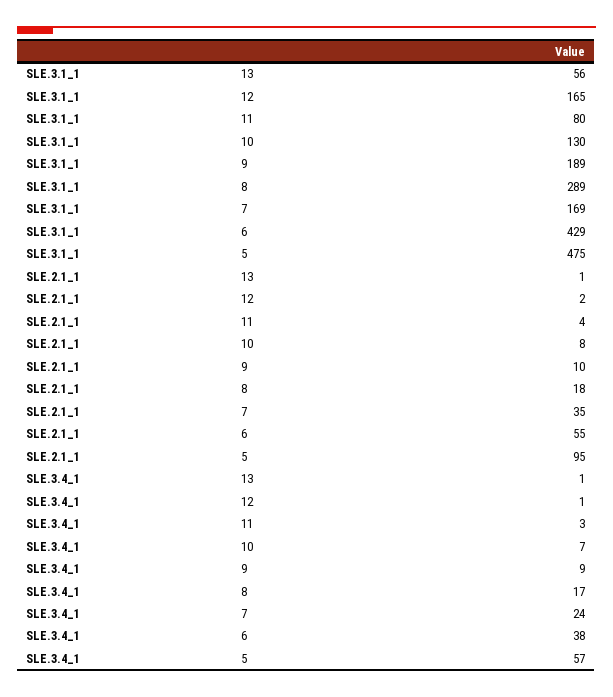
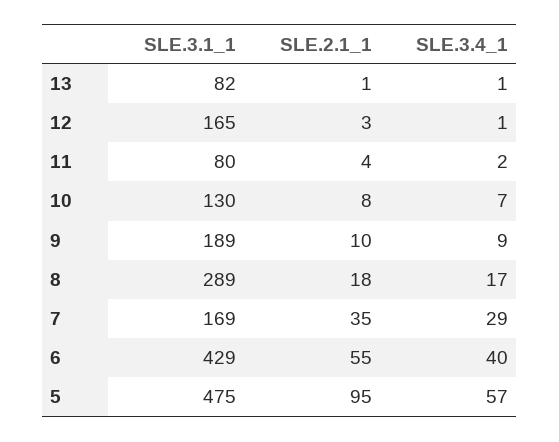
SLE.3.1_1, 13: 56 -> 82
SLE.2.1_1, 12: 2 -> 3
SLE.3.4_1, 11: 3 -> 2
SLE.3.4_1, 7: 24 -> 29
SLE.3.4_1, 6: 38 -> 40

